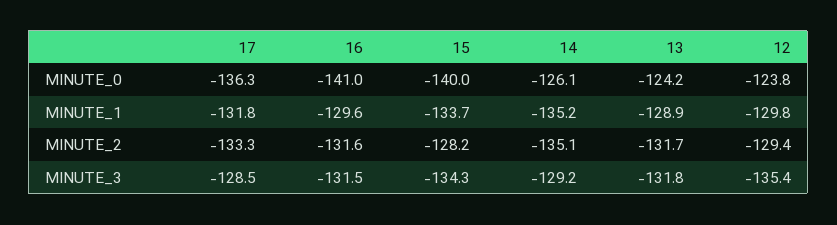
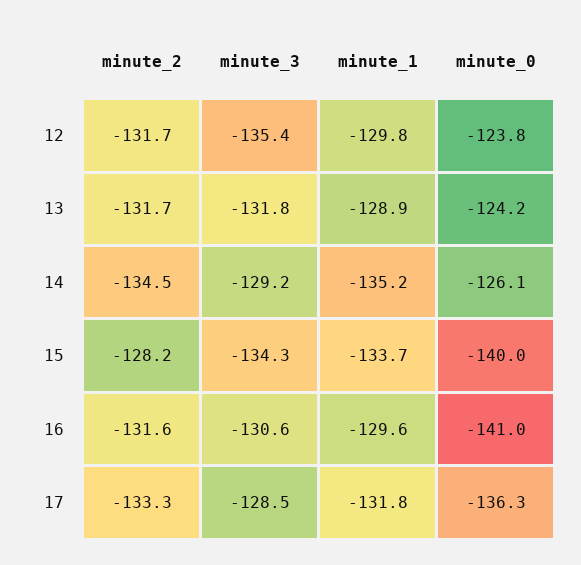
14, MINUTE_2: -135.1 -> -134.5
12, MINUTE_2: -129.4 -> -131.7
16, MINUTE_3: -131.5 -> -130.6

